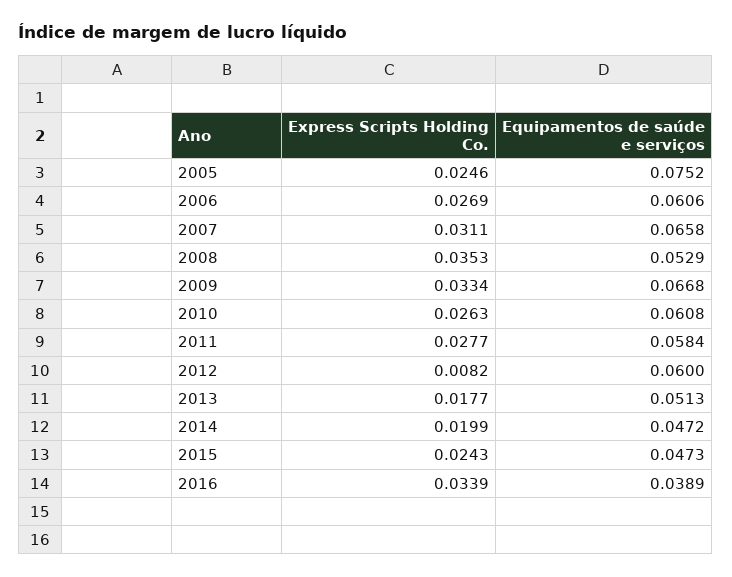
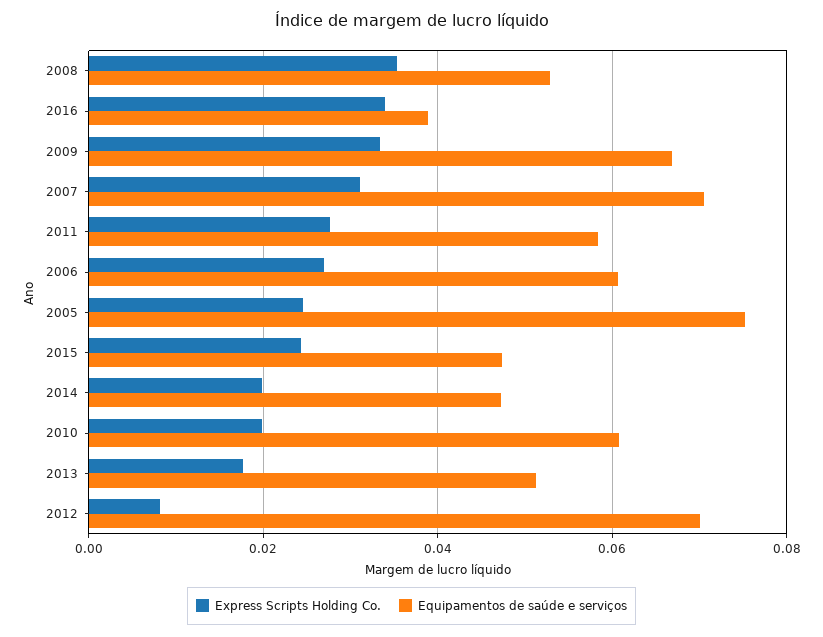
Equipamentos de saúde e serviços, 2007: 0.0658 -> 0.07
Express Scripts Holding Co., 2010: 0.0263 -> 0.02
Equipamentos de saúde e serviços, 2012: 0.06 -> 0.07

